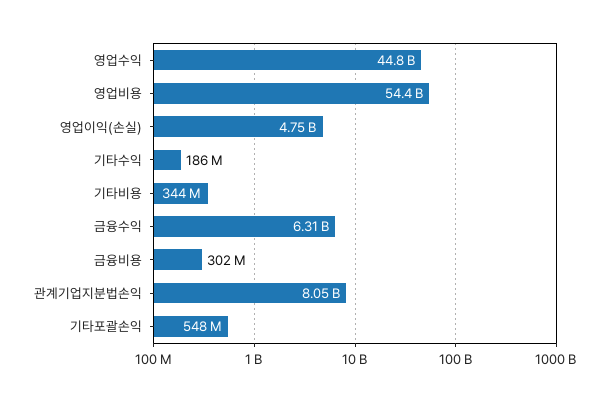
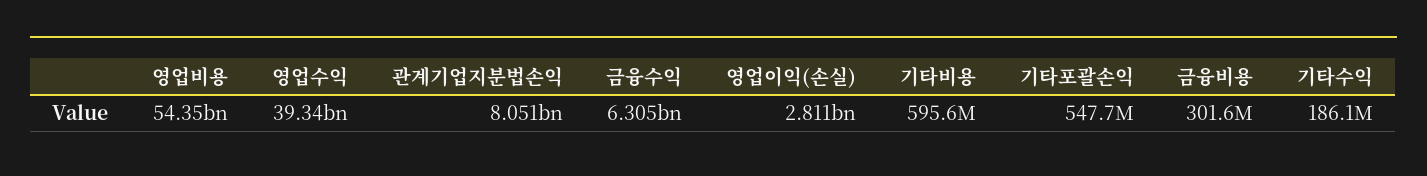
영업수익: 44800000000 -> 39340000000
영업이익(손실): 4750000000 -> 2811000000
기타비용: 344000000 -> 595600000

